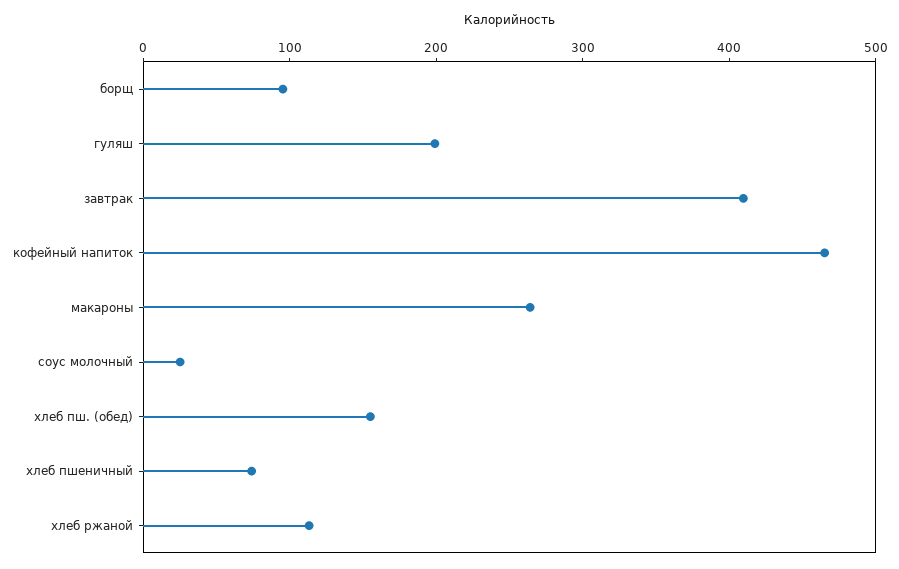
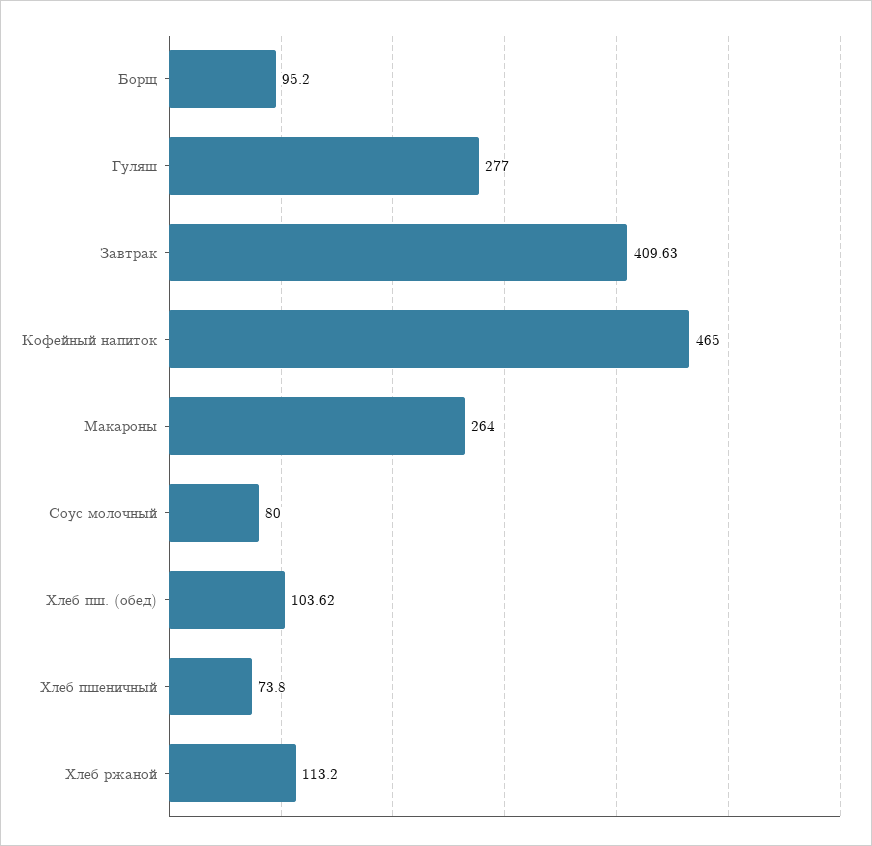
гуляш: 200 -> 277
соус молочный: 20 -> 80
хлеб пш. (обед): 160 -> 103.62

